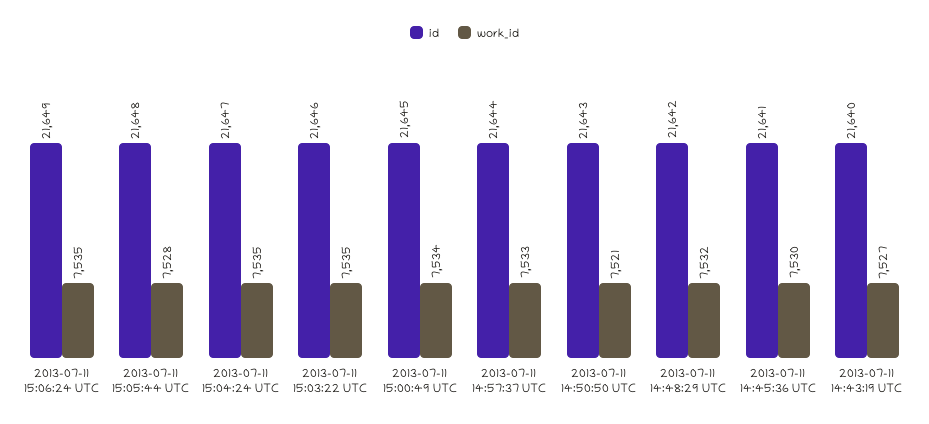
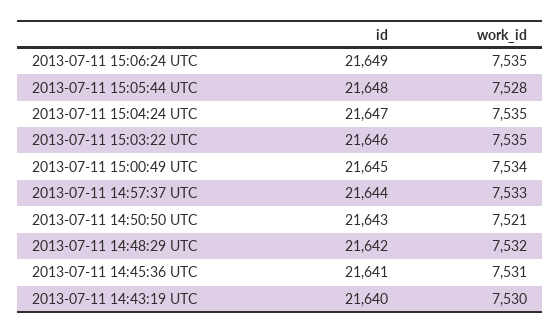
work_id, 2013-07-11 14:45:36 UTC: 7530 -> 7531
work_id, 2013-07-11 14:43:19 UTC: 7527 -> 7530

